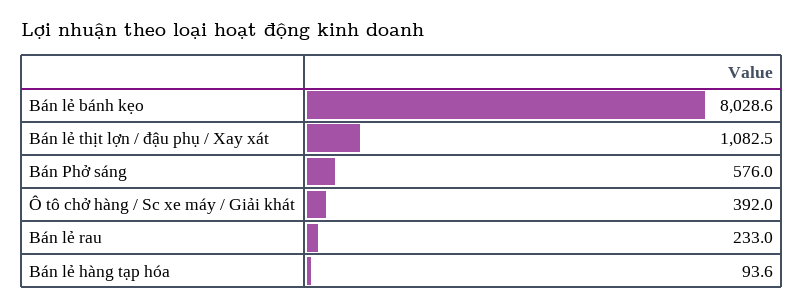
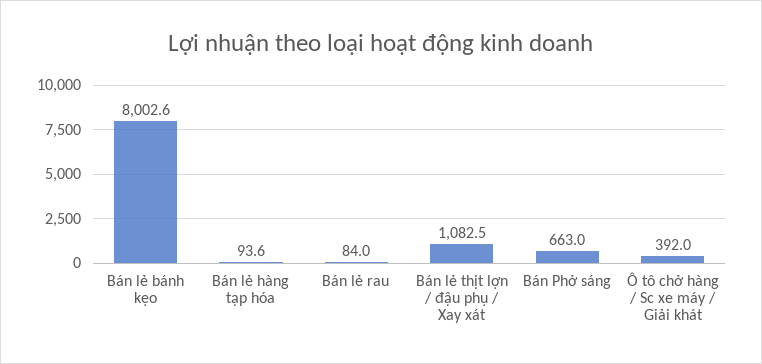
Bán lẻ bánh kẹo: 8028.6 -> 8002.6
Bán Phở sáng: 576 -> 663
Bán lẻ rau: 233 -> 84

